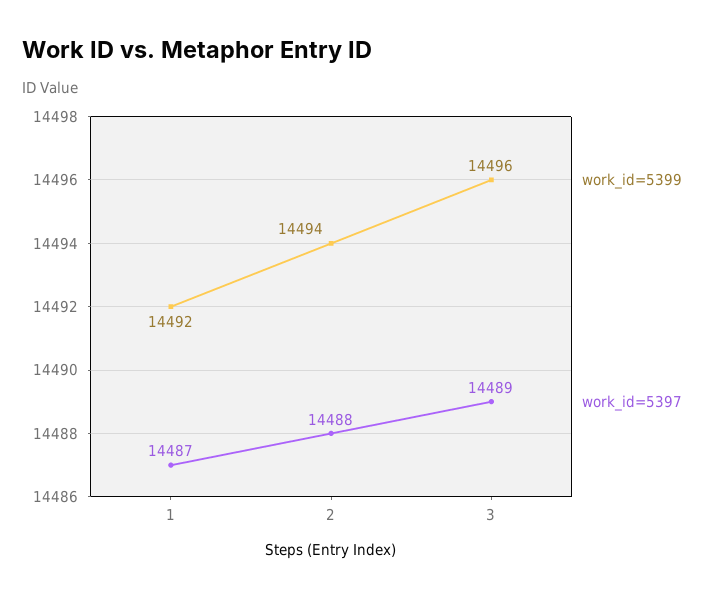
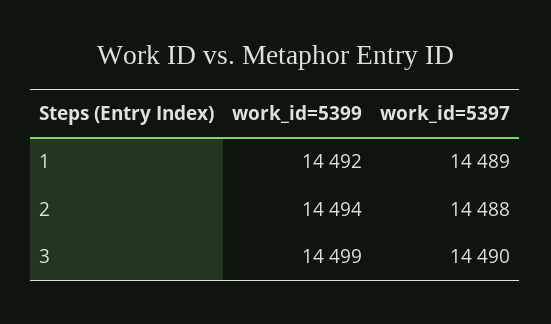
work_id=5397, 1: 14487 -> 14489
work_id=5399, 3: 14496 -> 14499
work_id=5397, 3: 14489 -> 14490

